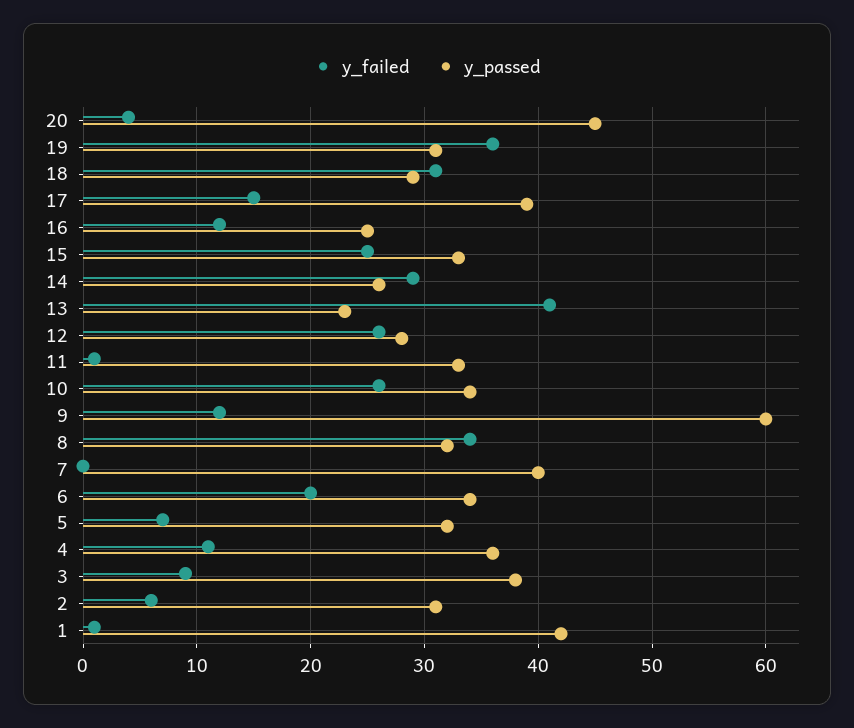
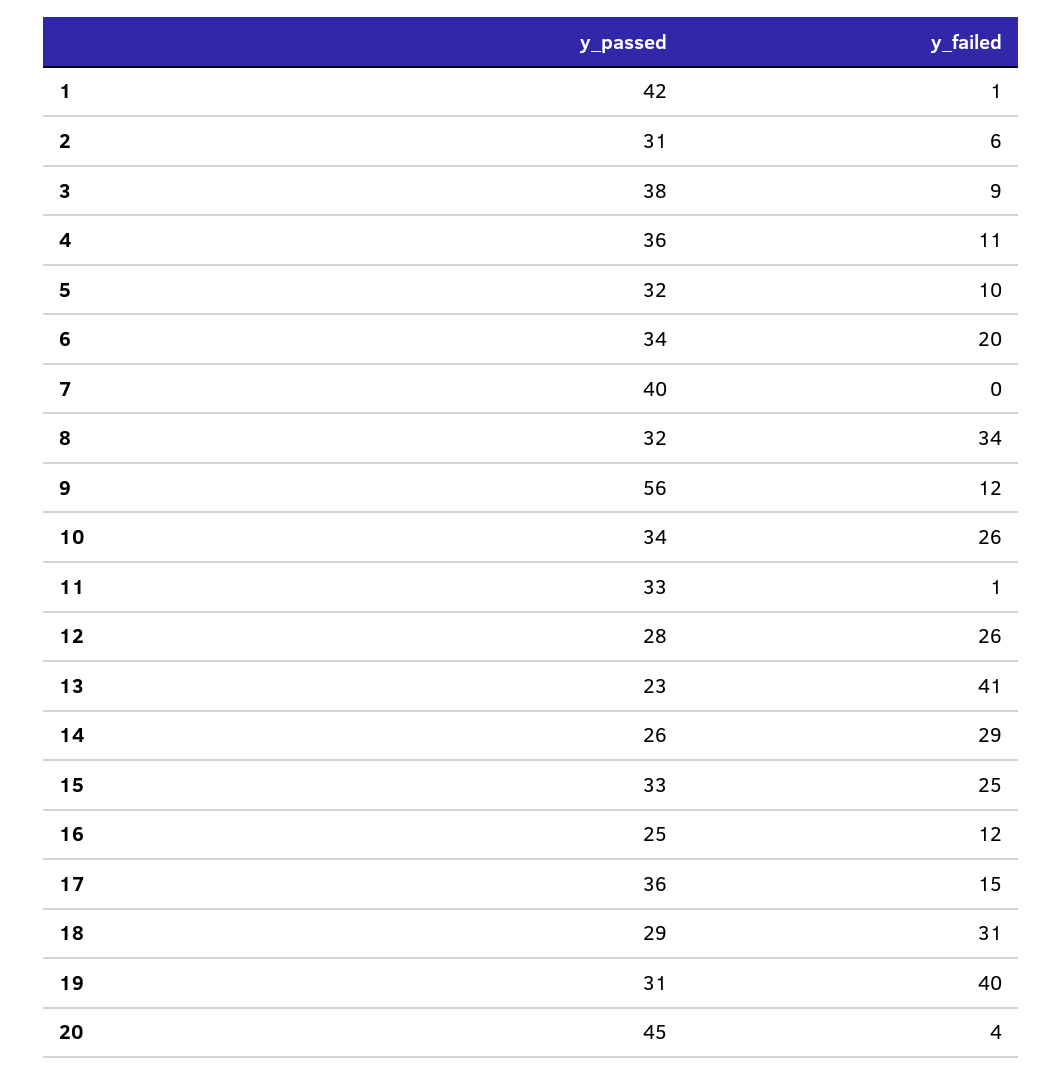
y_failed, 19: 36 -> 40
y_passed, 17: 39 -> 36
y_passed, 9: 60 -> 56
y_failed, 5: 7 -> 10

